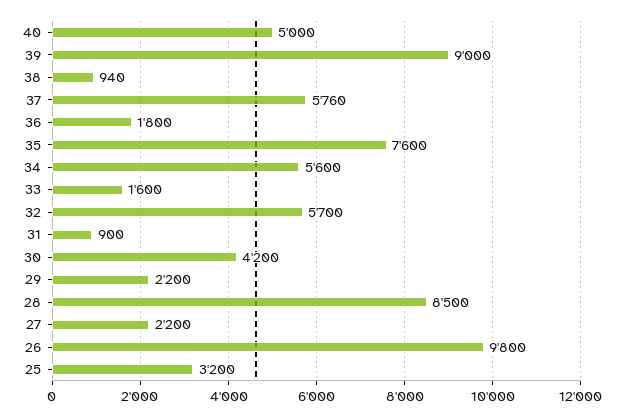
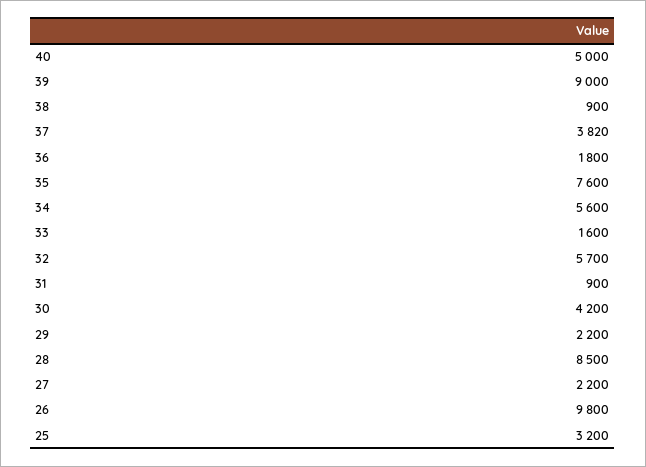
38: 940 -> 900
37: 5760 -> 3820

